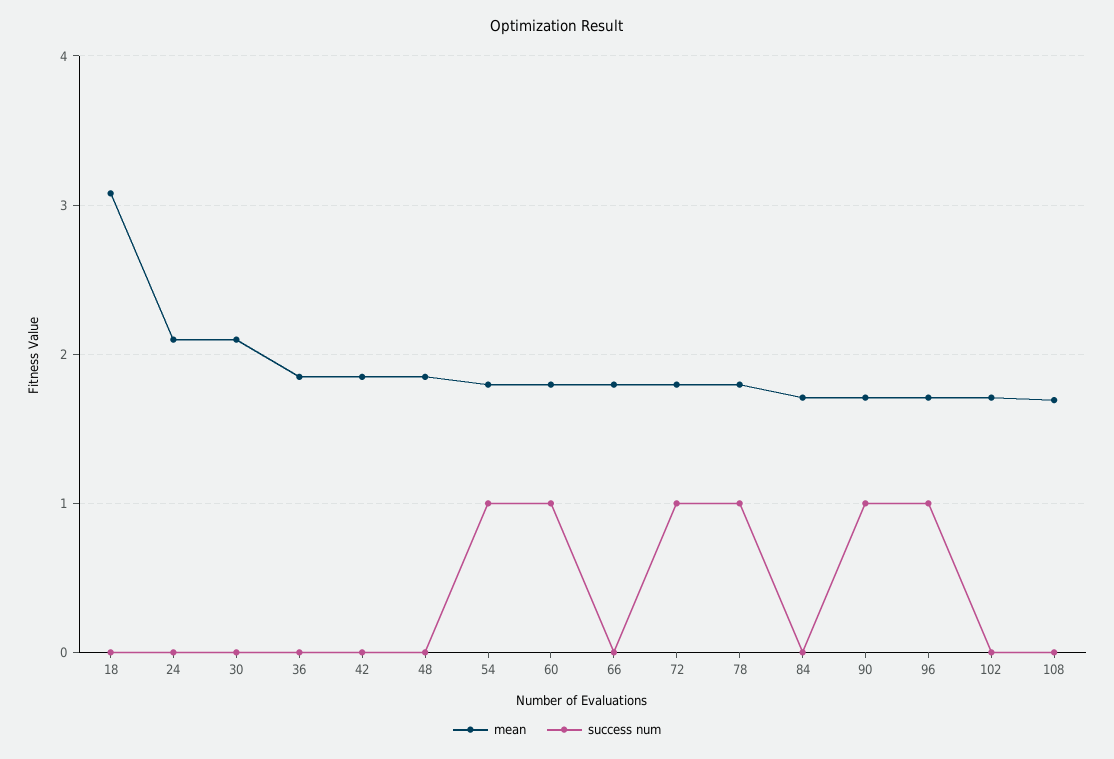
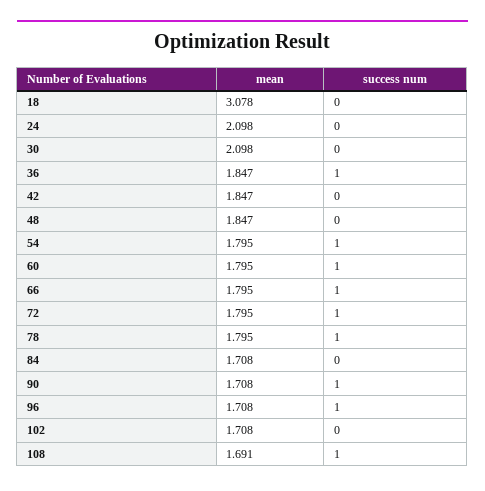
success num, 36: 0 -> 1
success num, 66: 0 -> 1
success num, 108: 0 -> 1

